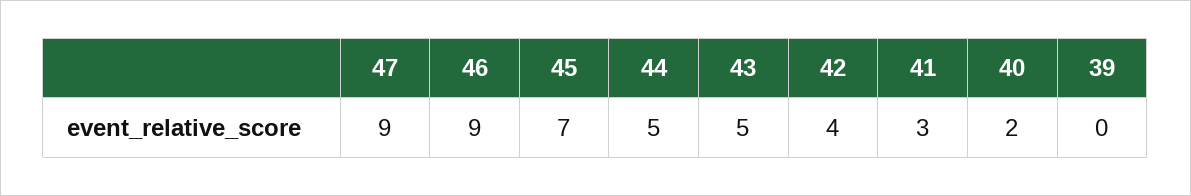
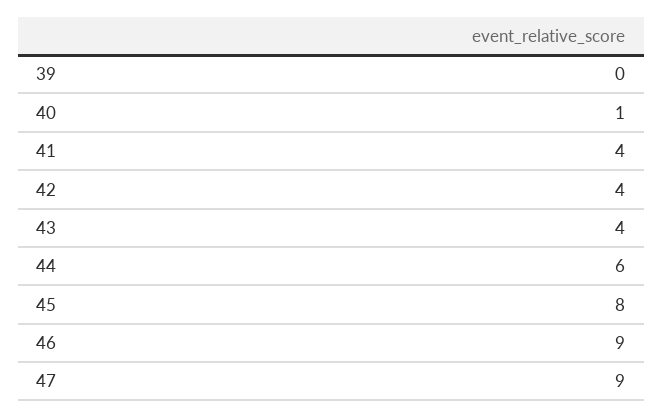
45: 7 -> 8
44: 5 -> 6
43: 5 -> 4
41: 3 -> 4
40: 2 -> 1

